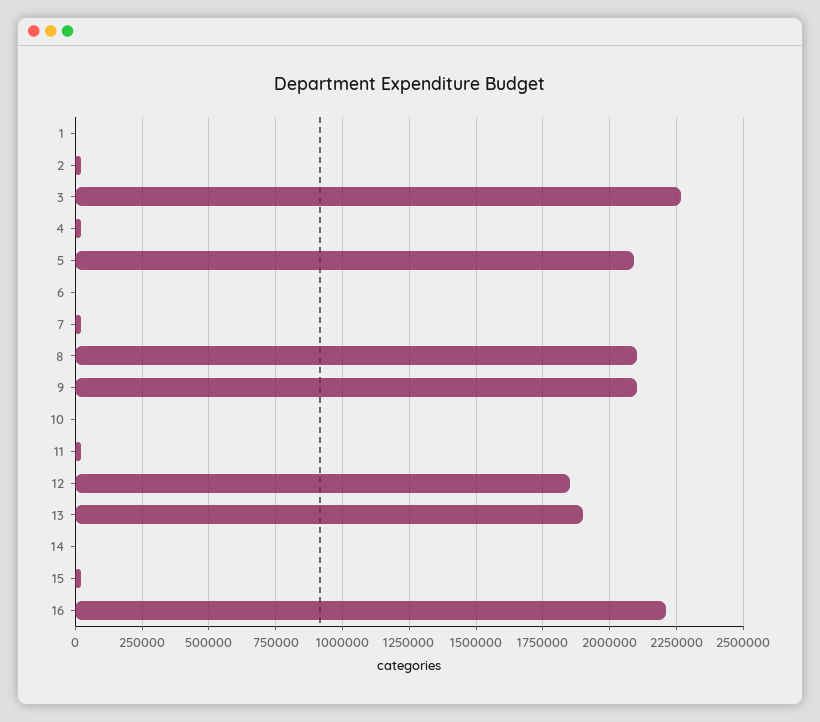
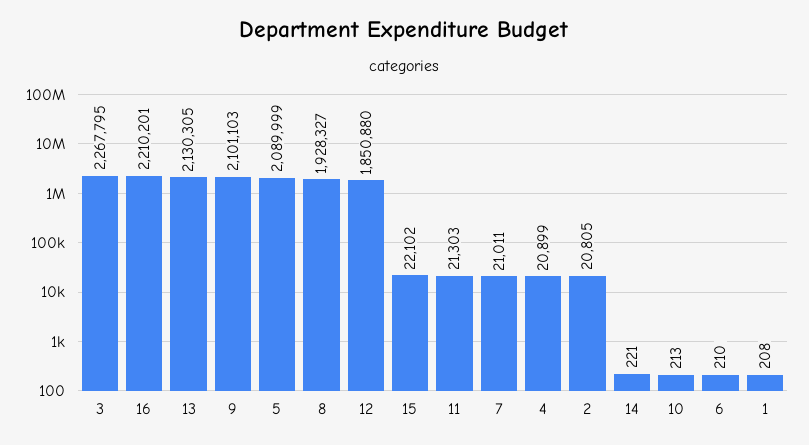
8: 2100000 -> 1928327
13: 1900000 -> 2130305

